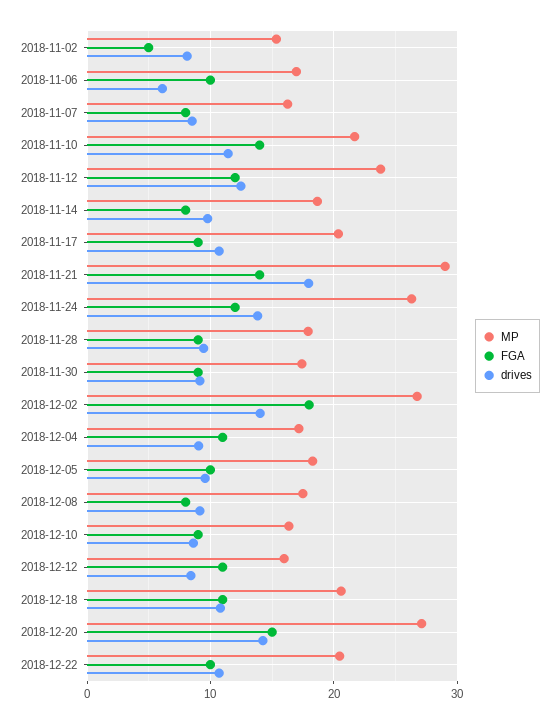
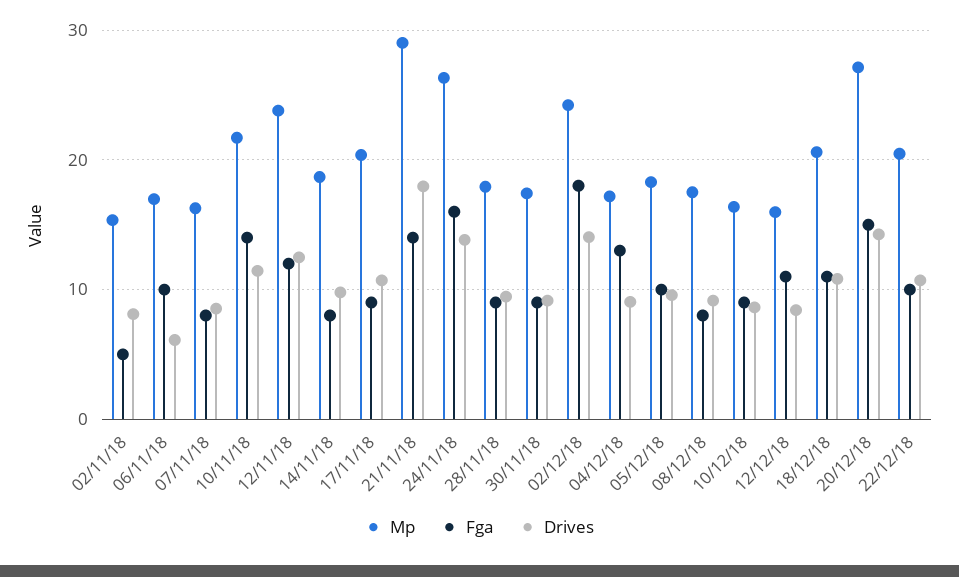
FGA, 2018-11-24: 12 -> 16
MP, 2018-12-02: 27 -> 24
FGA, 2018-12-04: 11 -> 13

